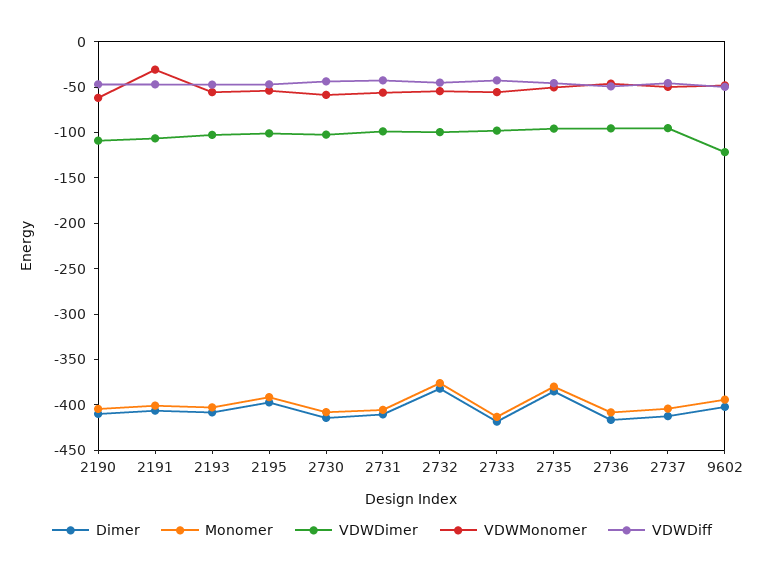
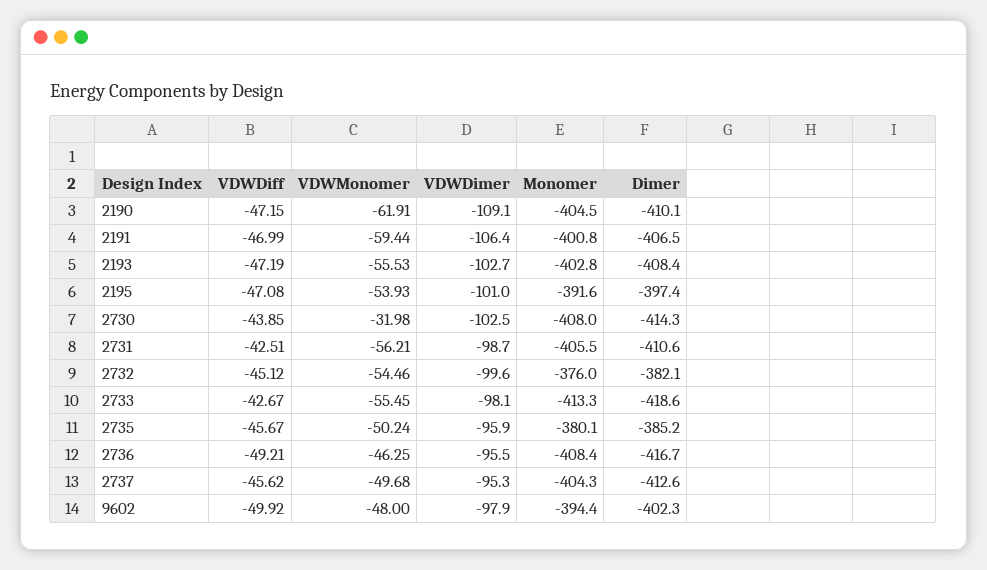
VDWMonomer, 2191: -30 -> -59.44
VDWMonomer, 2730: -60 -> -31.98
VDWDimer, 9602: -120 -> -97.9

